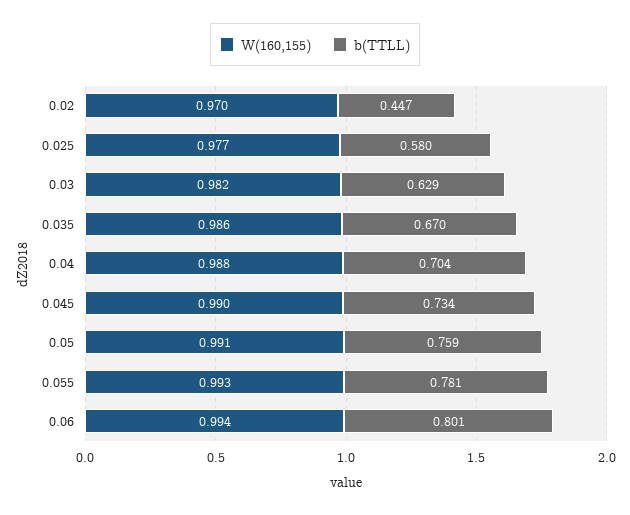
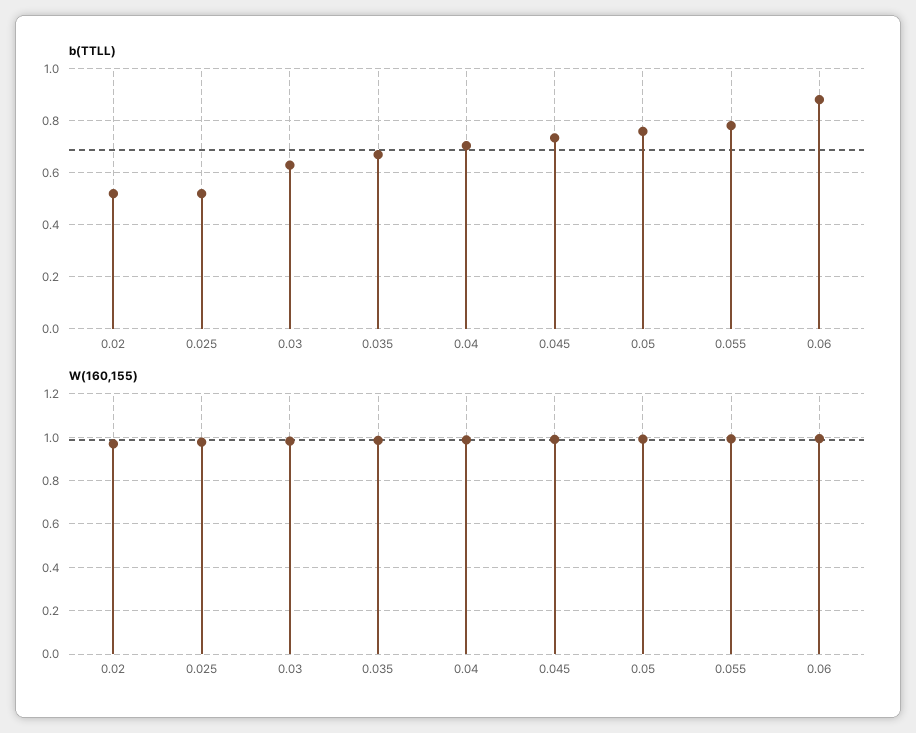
b(TTLL), 0.02: 0.447 -> 0.525
b(TTLL), 0.025: 0.58 -> 0.525
b(TTLL), 0.06: 0.801 -> 0.875

